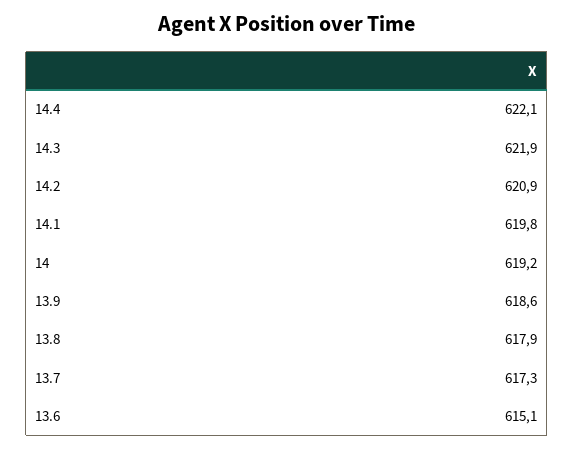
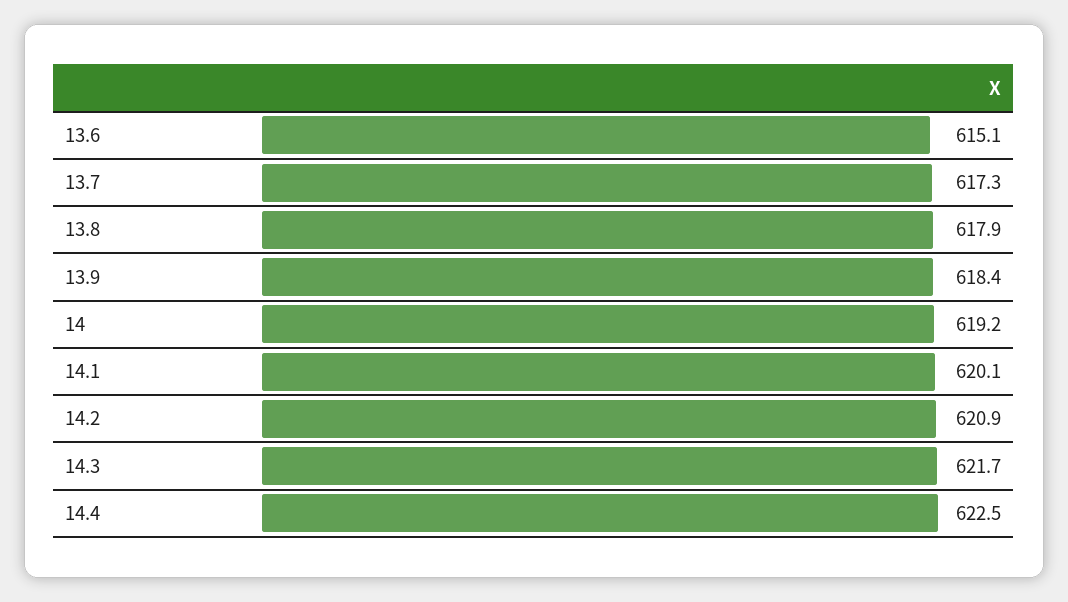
14.4: 622.1 -> 622.5
14.3: 621.9 -> 621.7
14.1: 619.8 -> 620.1
13.9: 618.6 -> 618.4

